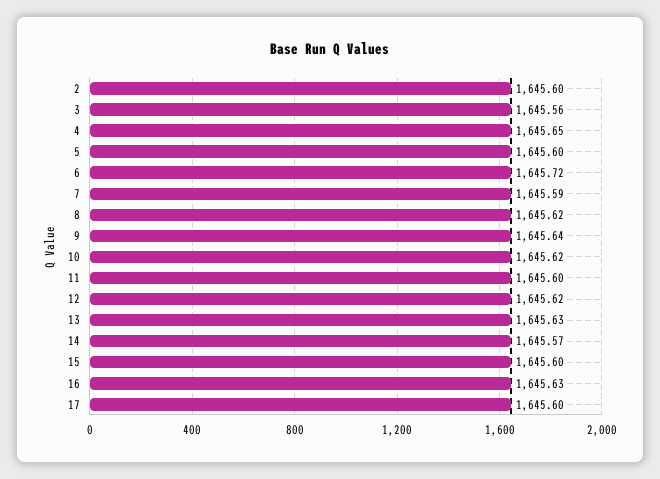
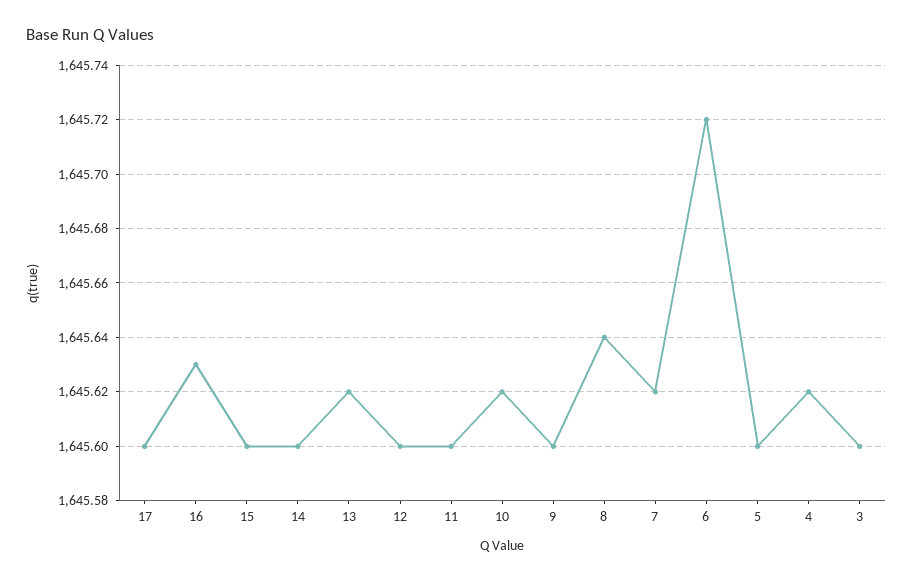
2: 1645.6 -> none
3: 1645.56 -> 1645.6
4: 1645.65 -> 1645.62
7: 1645.59 -> 1645.62
8: 1645.62 -> 1645.64
9: 1645.64 -> 1645.6
12: 1645.62 -> 1645.6
13: 1645.63 -> 1645.62
14: 1645.57 -> 1645.6

